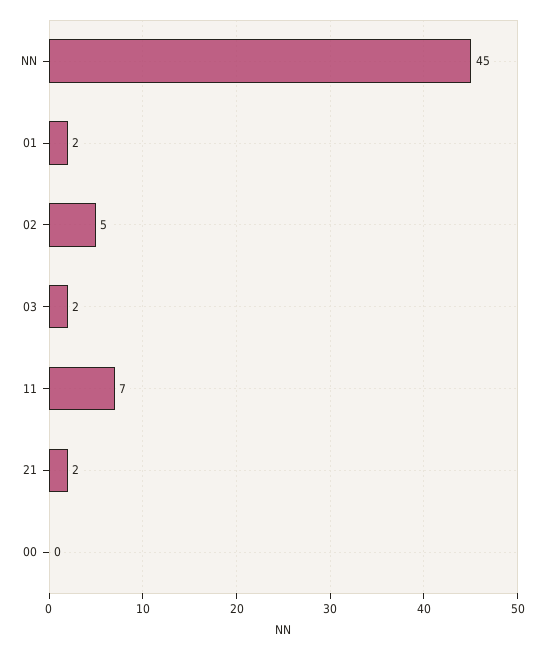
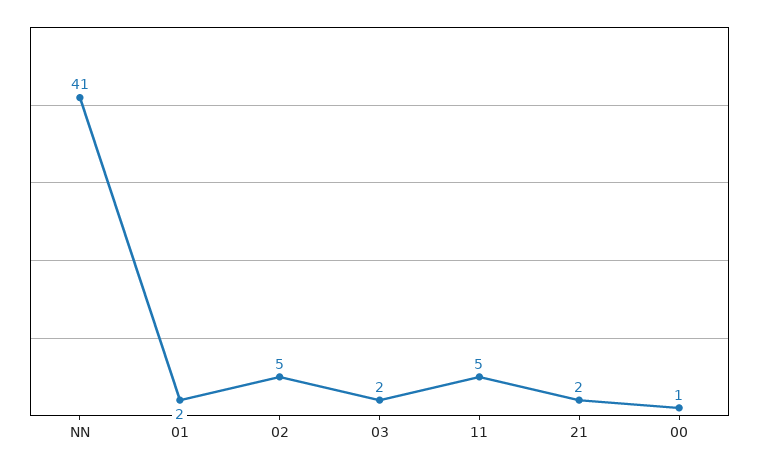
NN: 45 -> 41
11: 7 -> 5
00: 0 -> 1

